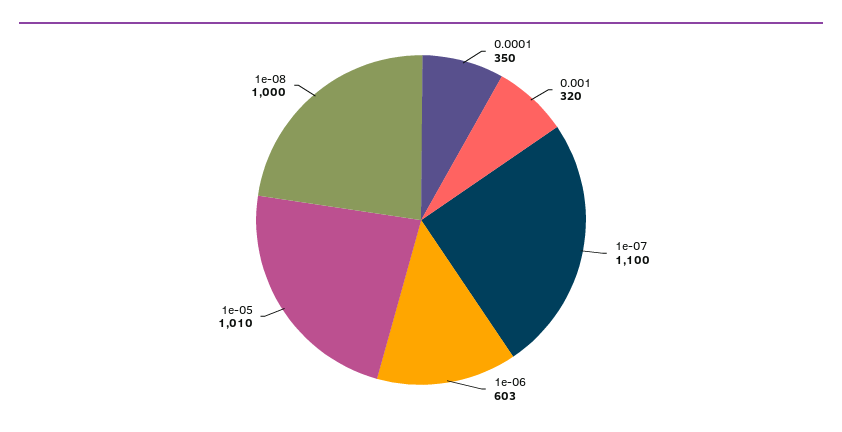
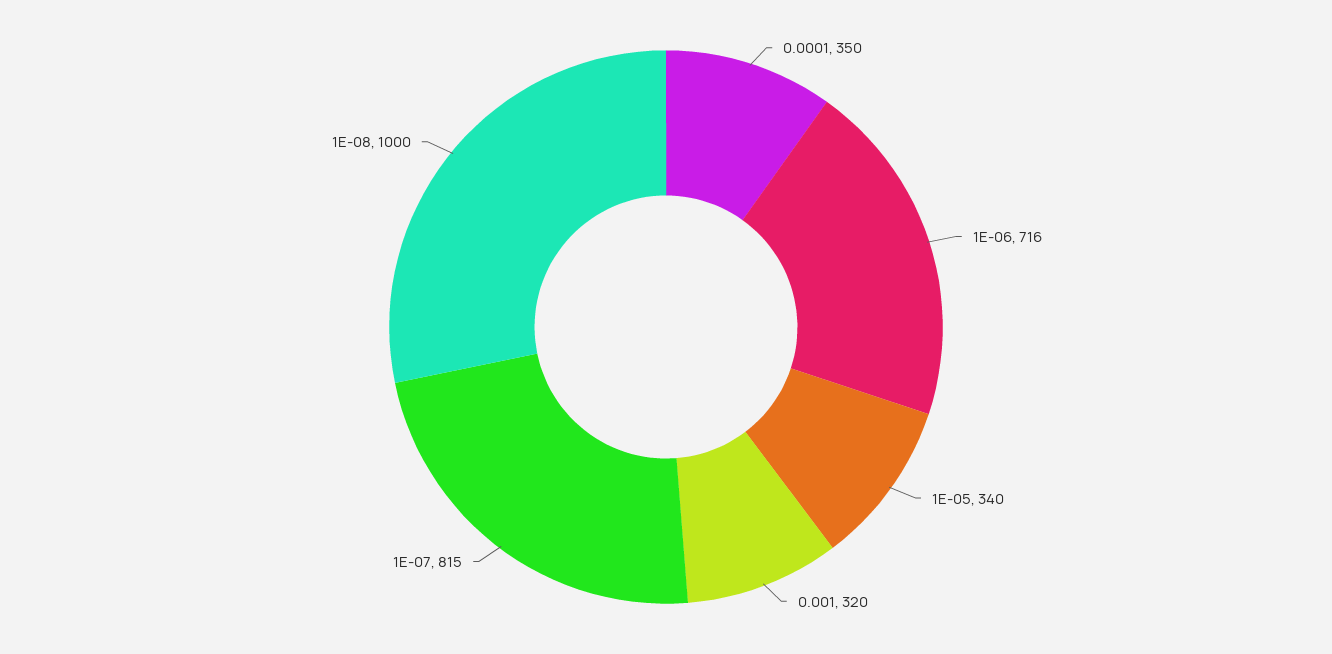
1e-07: 1100 -> 815
1e-06: 603 -> 716
1e-05: 1010 -> 340

